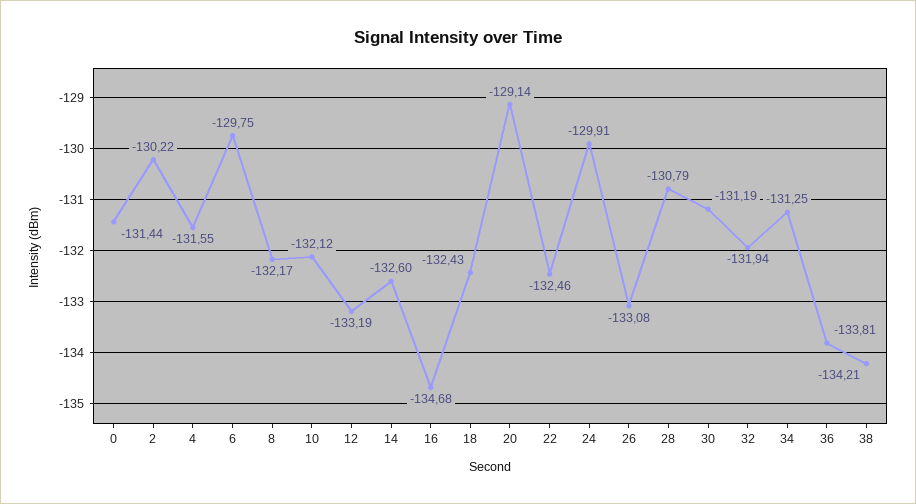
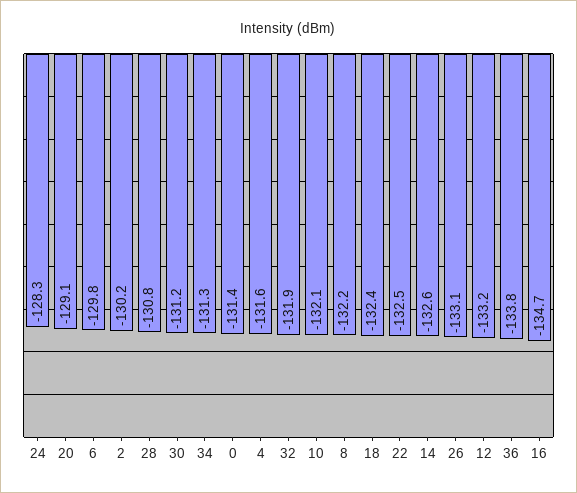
24: -129.91 -> -128.3
38: -134.21 -> none

